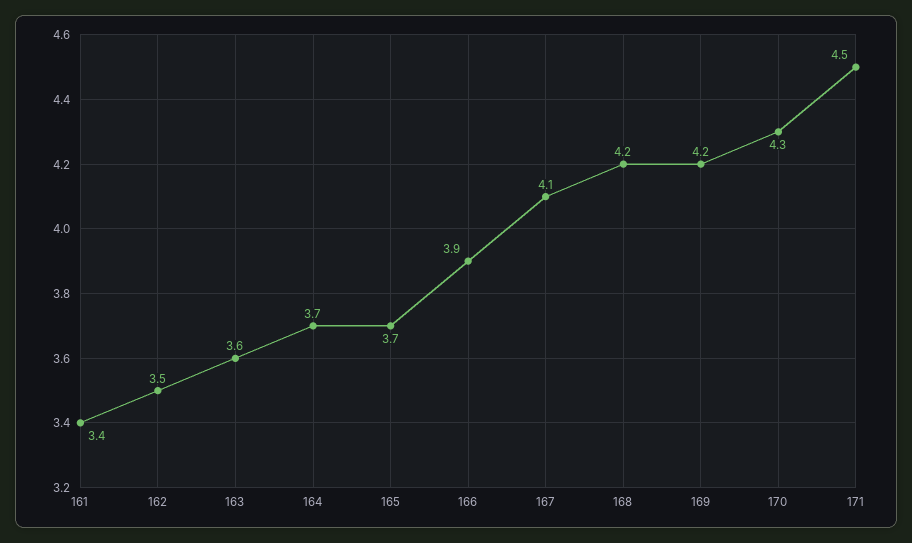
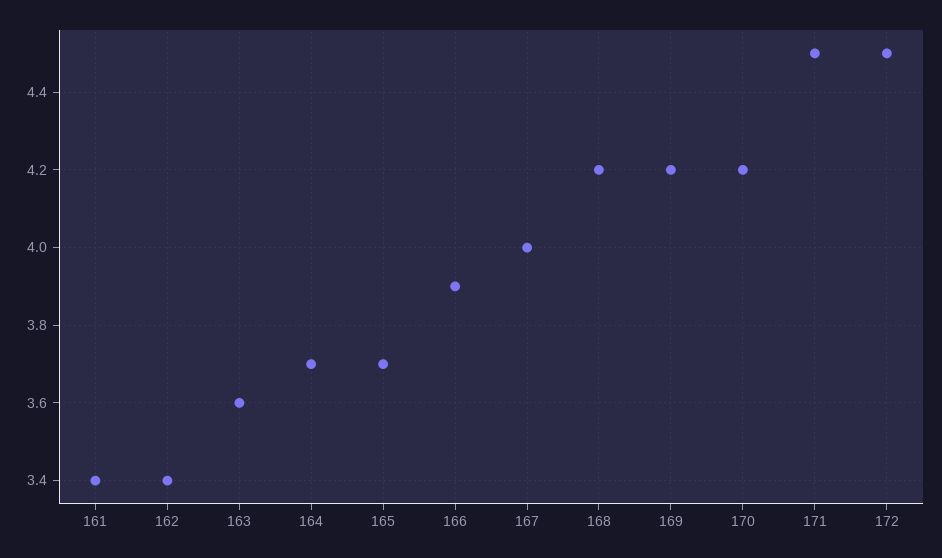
162: 3.5 -> 3.4
167: 4.1 -> 4
170: 4.3 -> 4.2
172: none -> 4.5

